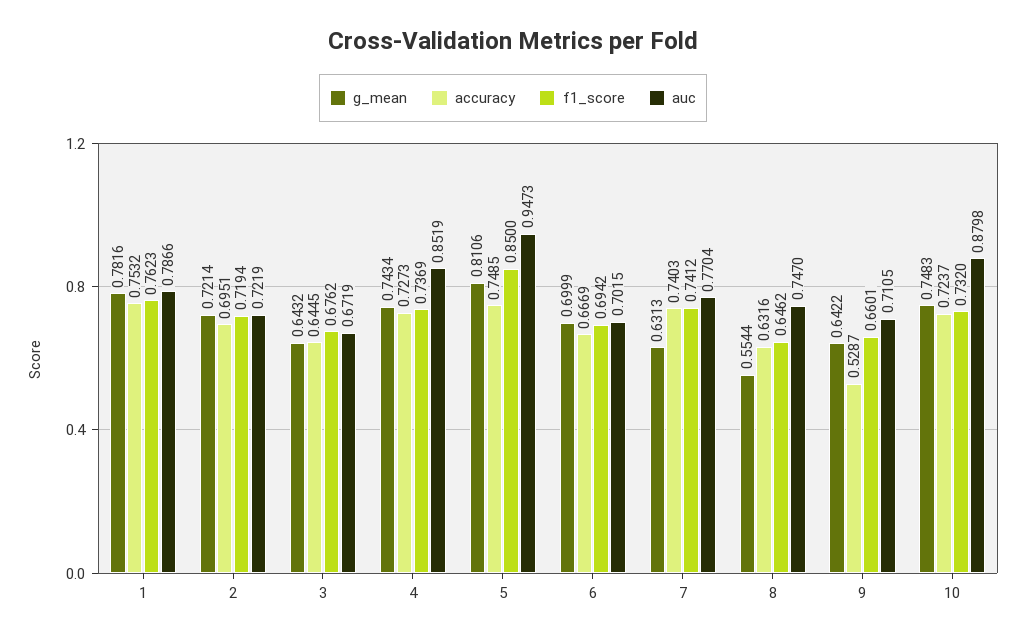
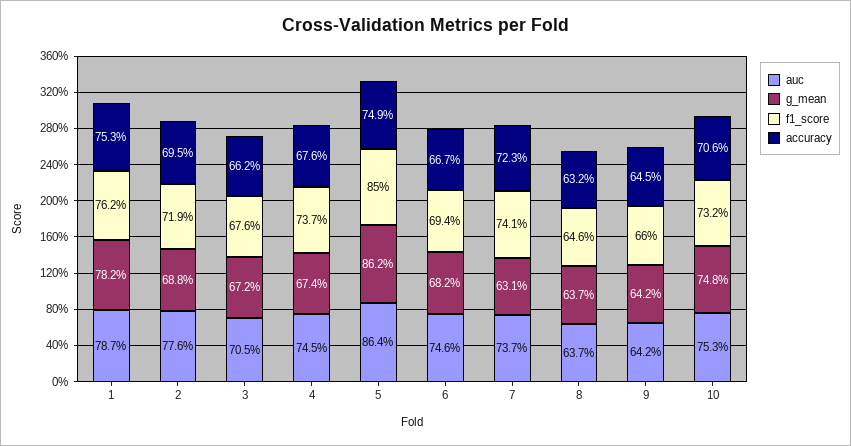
g_mean, 2: 0.7214 -> 0.688
auc, 2: 0.7219 -> 0.776
g_mean, 3: 0.6432 -> 0.672
accuracy, 3: 0.6445 -> 0.662
auc, 3: 0.6719 -> 0.705
g_mean, 4: 0.7434 -> 0.674
accuracy, 4: 0.7273 -> 0.676
auc, 4: 0.8519 -> 0.745
g_mean, 5: 0.8106 -> 0.862
auc, 5: 0.9473 -> 0.864
g_mean, 6: 0.6999 -> 0.682
auc, 6: 0.7015 -> 0.746
accuracy, 7: 0.7403 -> 0.723
auc, 7: 0.7704 -> 0.737
g_mean, 8: 0.5544 -> 0.637
auc, 8: 0.747 -> 0.637
accuracy, 9: 0.5287 -> 0.645
auc, 9: 0.7105 -> 0.642
accuracy, 10: 0.7237 -> 0.706
auc, 10: 0.8798 -> 0.753

